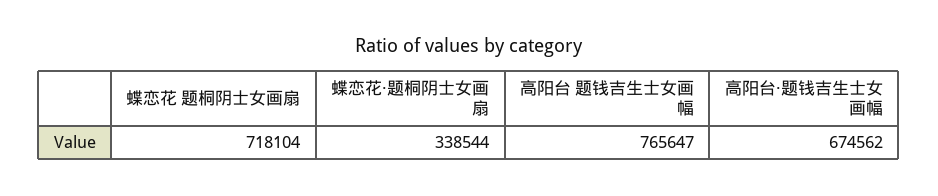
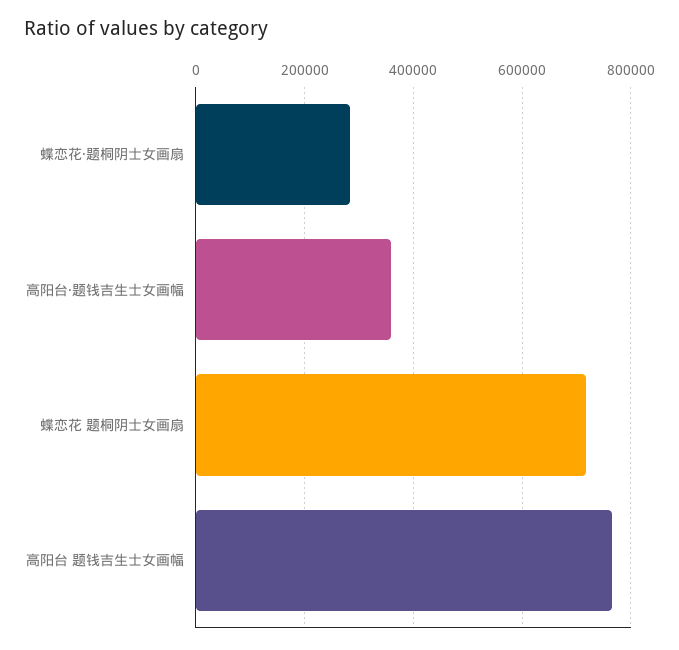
蝶恋花·题桐阴士女画扇: 338544 -> 280000
高阳台·题钱吉生士女画幅: 674562 -> 360000

